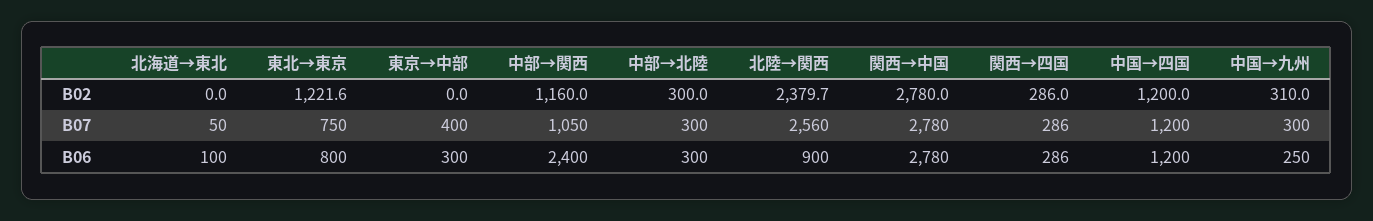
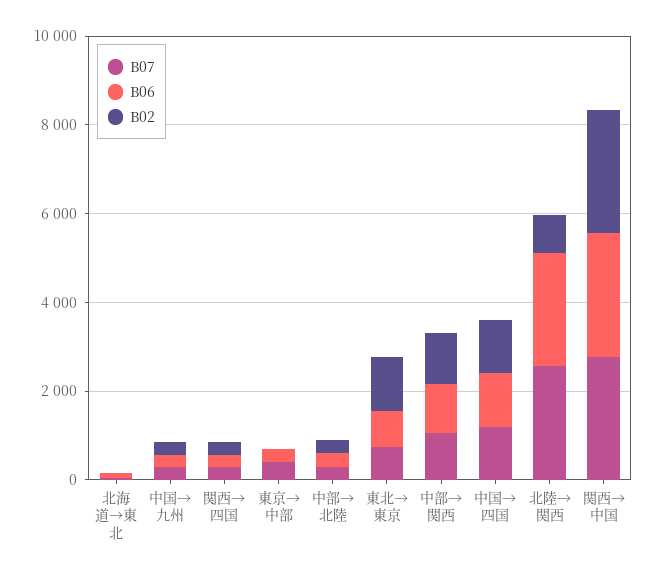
B02, 北陸→関西: 2379.7 -> 1000
B06, 中部→関西: 2400 -> 1000
B06, 北陸→関西: 900 -> 2500

